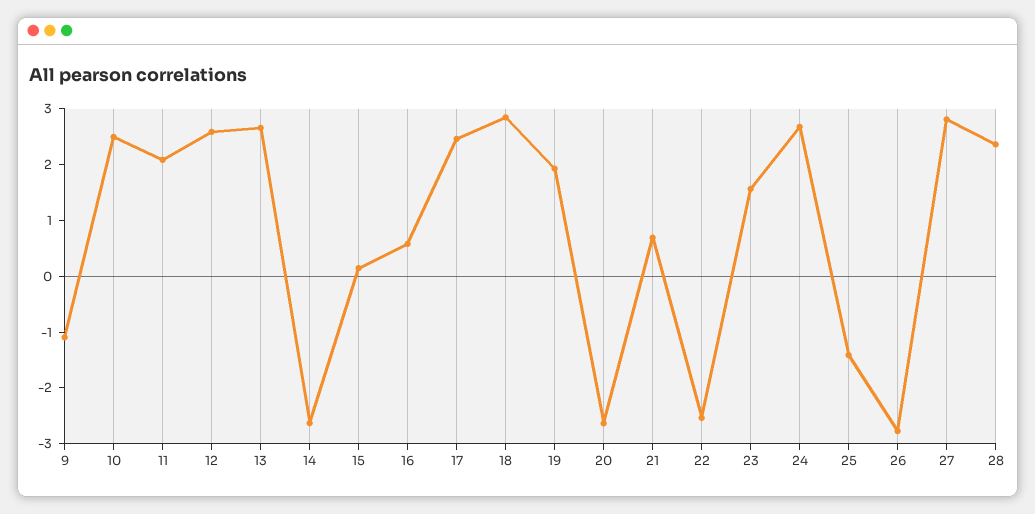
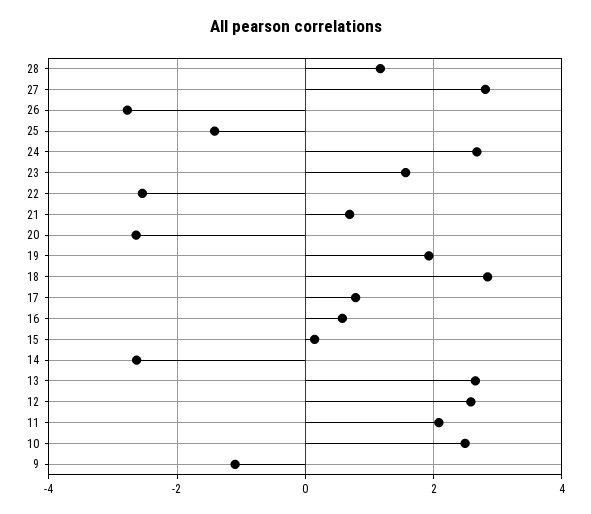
17: 2.4 -> 0.8
28: 2.4 -> 1.2

